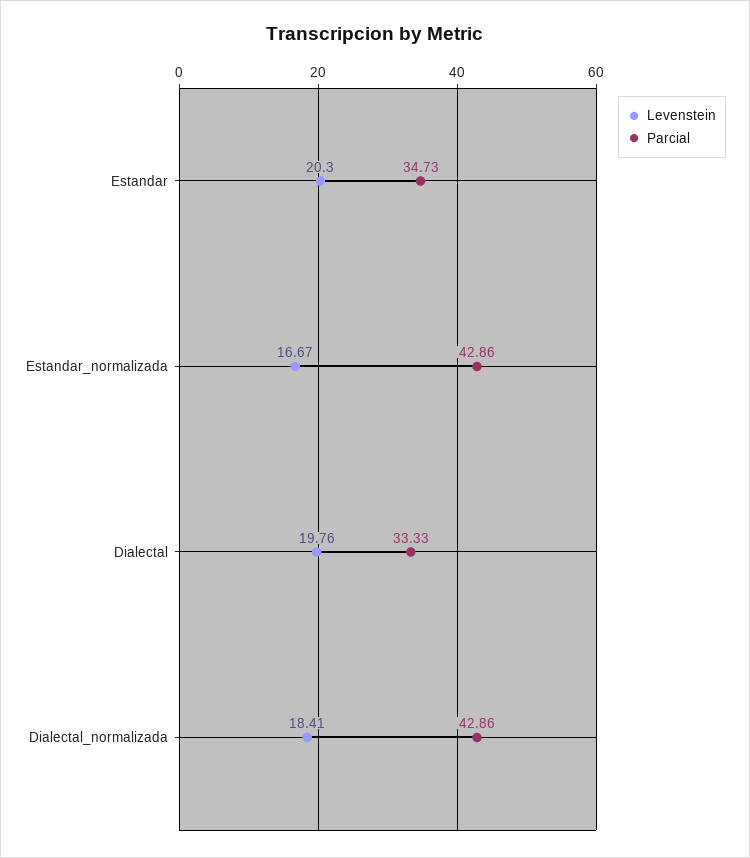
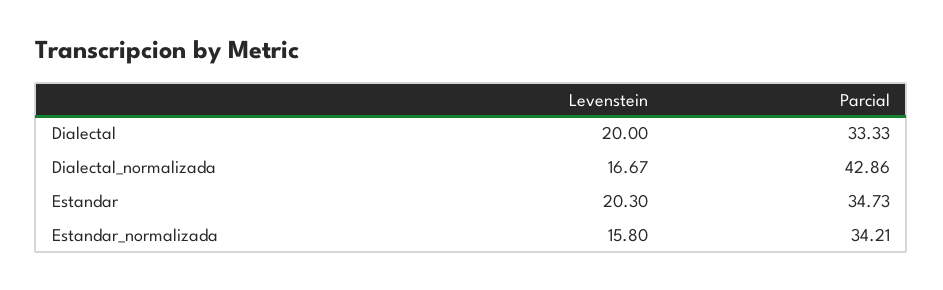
Levenstein, Estandar_normalizada: 16.67 -> 15.8
Parcial, Estandar_normalizada: 42.86 -> 34.21
Levenstein, Dialectal: 19.76 -> 20
Levenstein, Dialectal_normalizada: 18.41 -> 16.67

